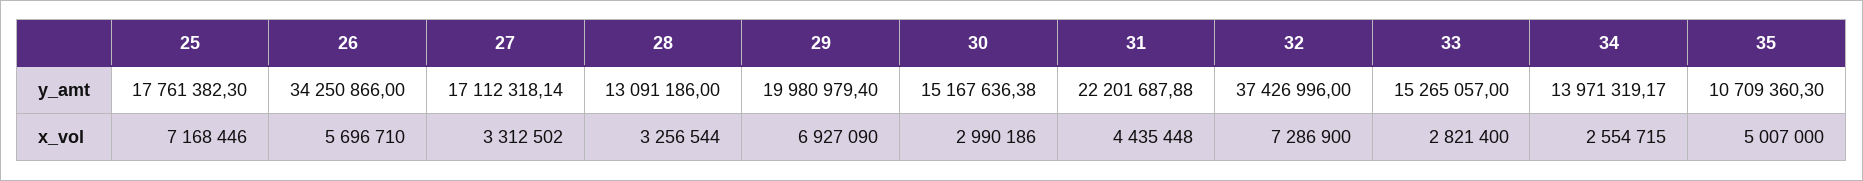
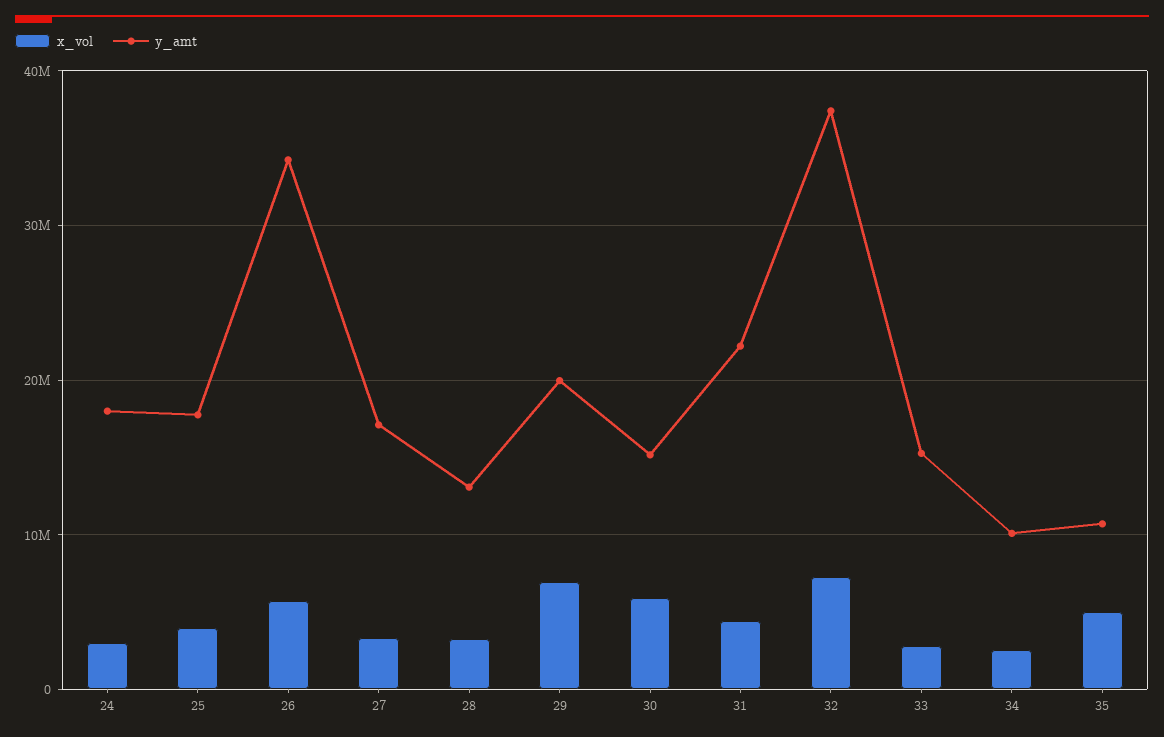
y_amt, 34: 13971319.17 -> 10000000
x_vol, 25: 7168446 -> 4000000
x_vol, 30: 2990186 -> 6000000
x_vol, 24: none -> 3000000
y_amt, 24: none -> 18000000

